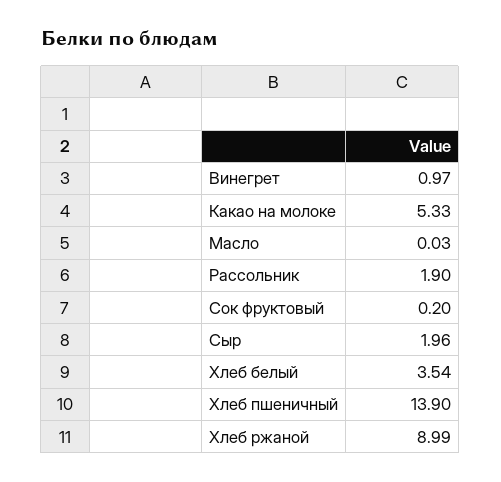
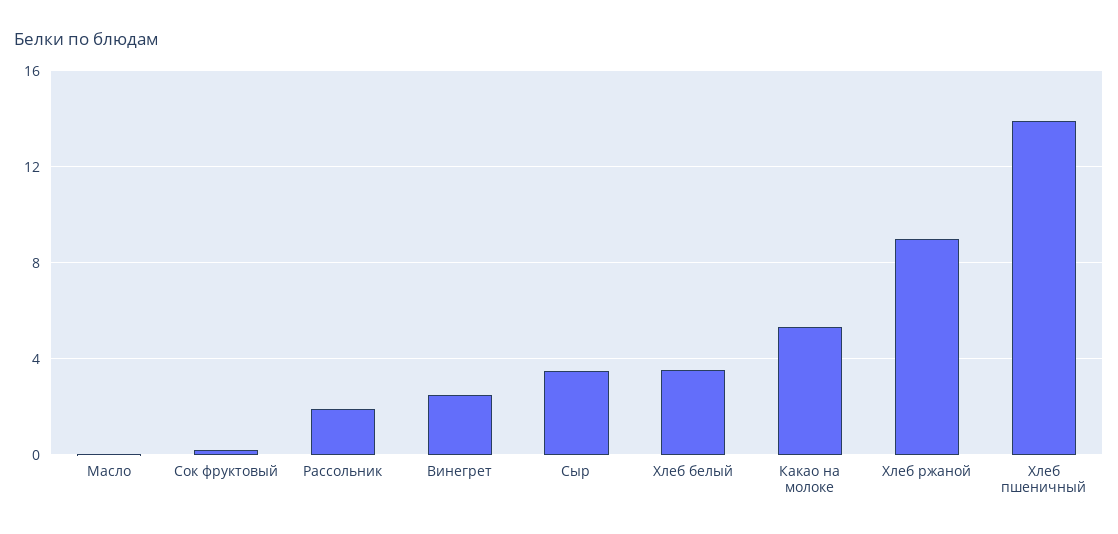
Винегрет: 0.97 -> 2.5
Сыр: 1.96 -> 3.5

